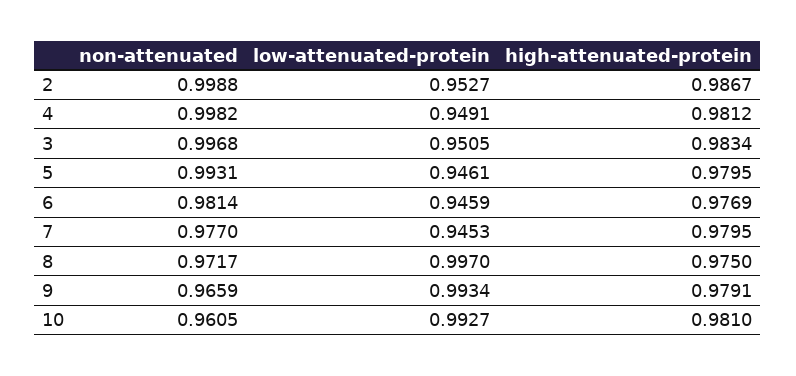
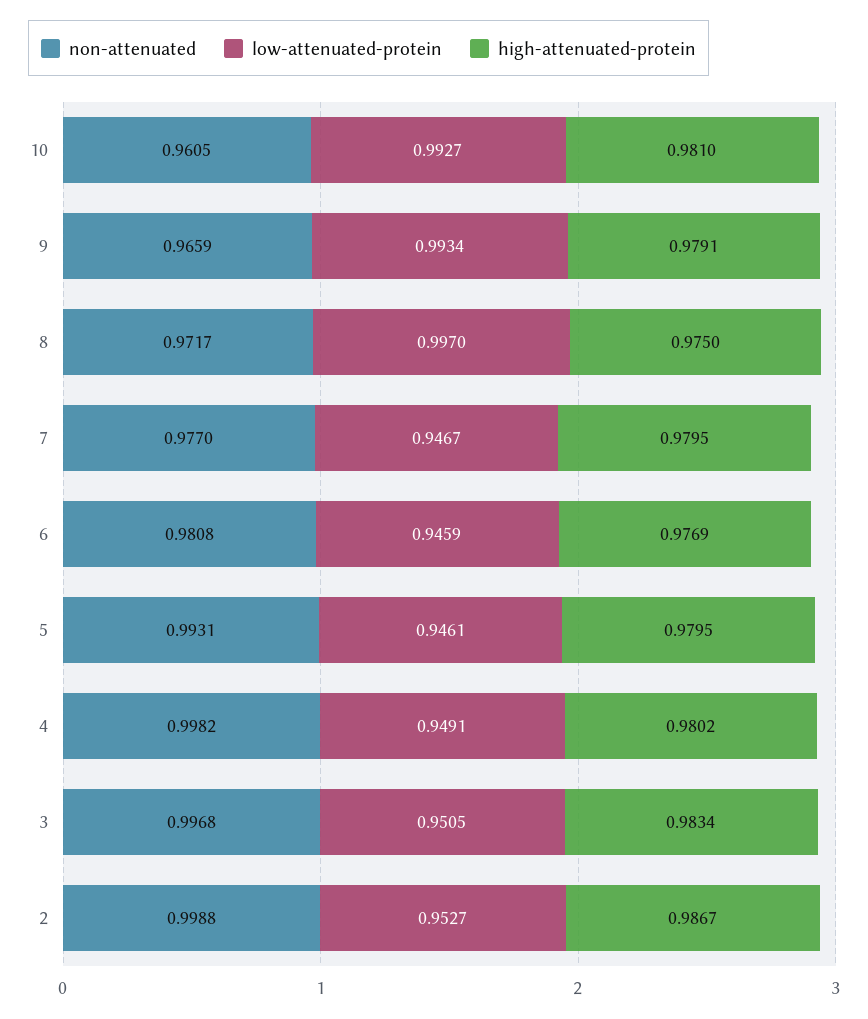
high-attenuated-protein, 4: 0.9812 -> 0.9802
non-attenuated, 6: 0.9814 -> 0.9808
low-attenuated-protein, 7: 0.9453 -> 0.9467

